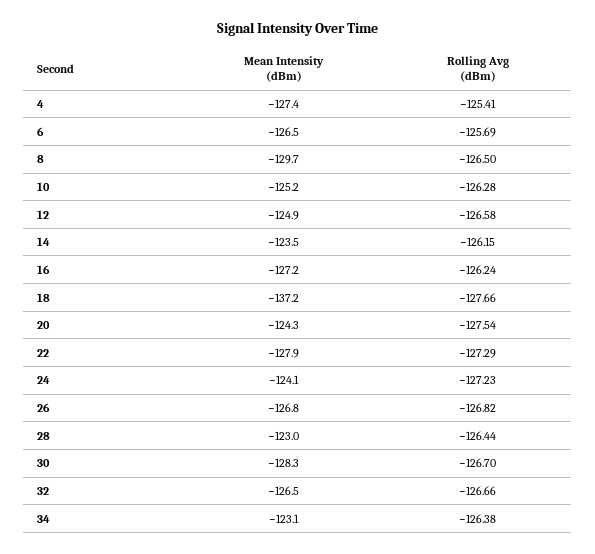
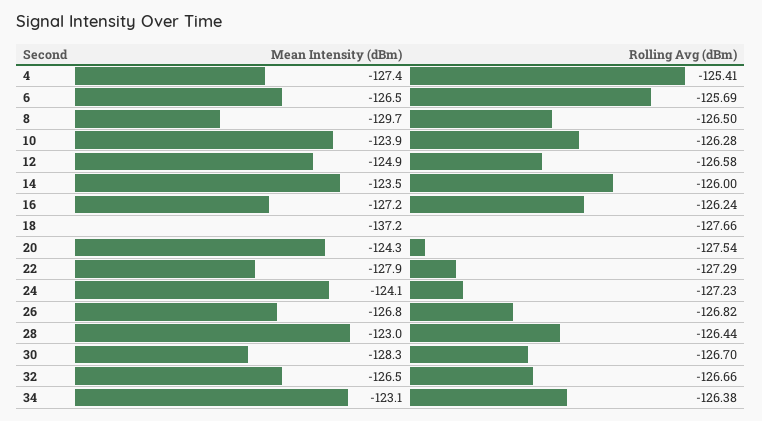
Mean Intensity (dBm), 10: -125.2 -> -123.9
Rolling Avg (dBm), 14: -126.15 -> -126

